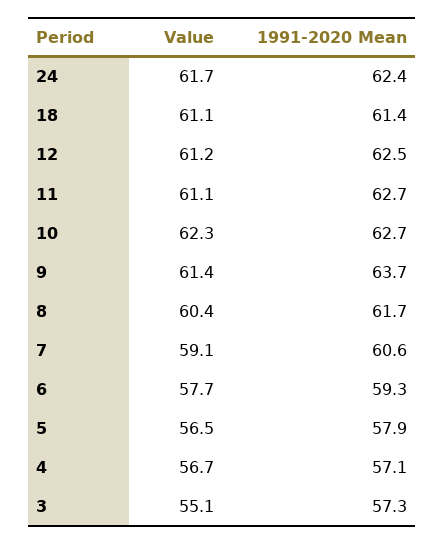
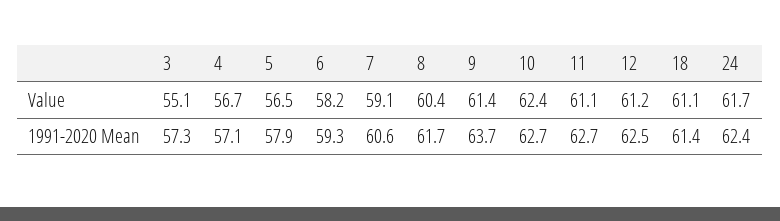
Value, 10: 62.3 -> 62.4
Value, 6: 57.7 -> 58.2

